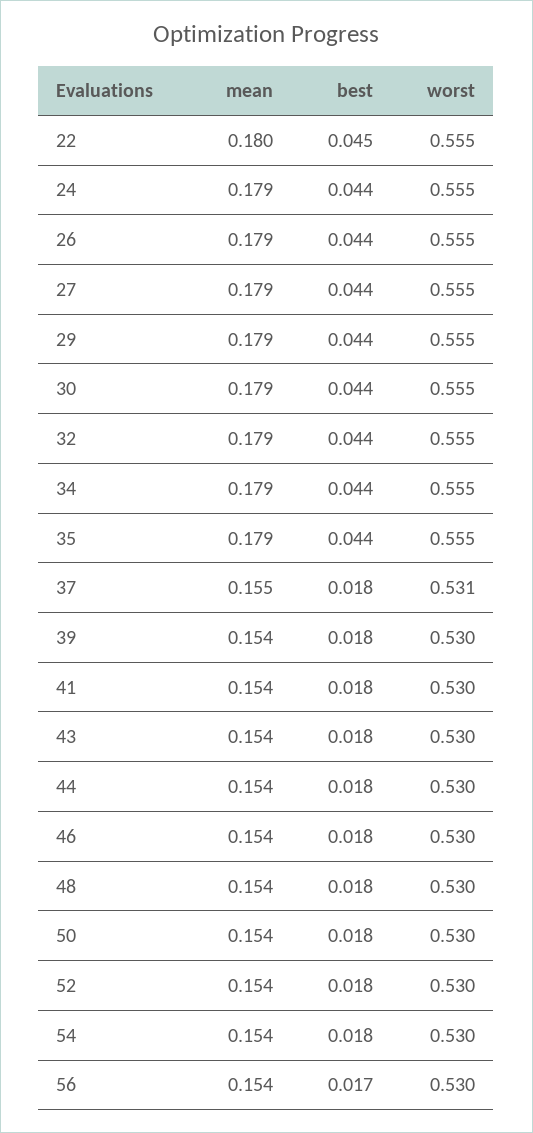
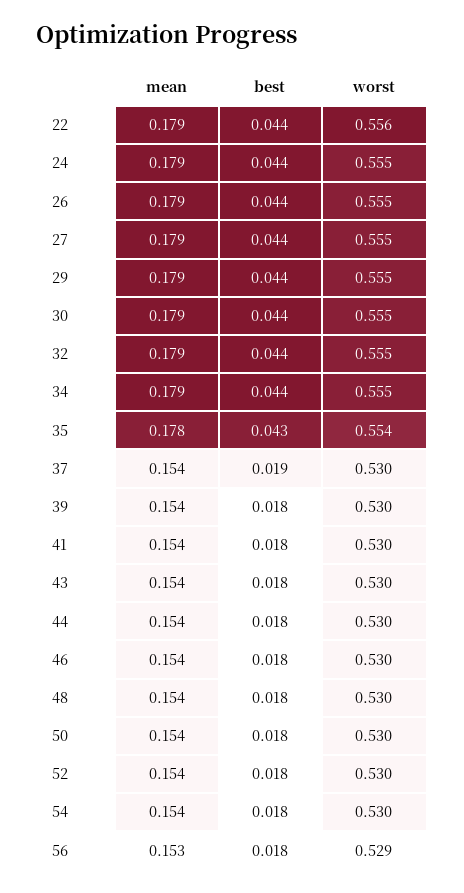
mean, 22: 0.18 -> 0.179
best, 22: 0.045 -> 0.044
worst, 22: 0.555 -> 0.556
mean, 35: 0.179 -> 0.178
best, 35: 0.044 -> 0.043
worst, 35: 0.555 -> 0.554
mean, 37: 0.155 -> 0.154
best, 37: 0.018 -> 0.019
worst, 37: 0.531 -> 0.53
mean, 56: 0.154 -> 0.153
best, 56: 0.017 -> 0.018
worst, 56: 0.53 -> 0.529

